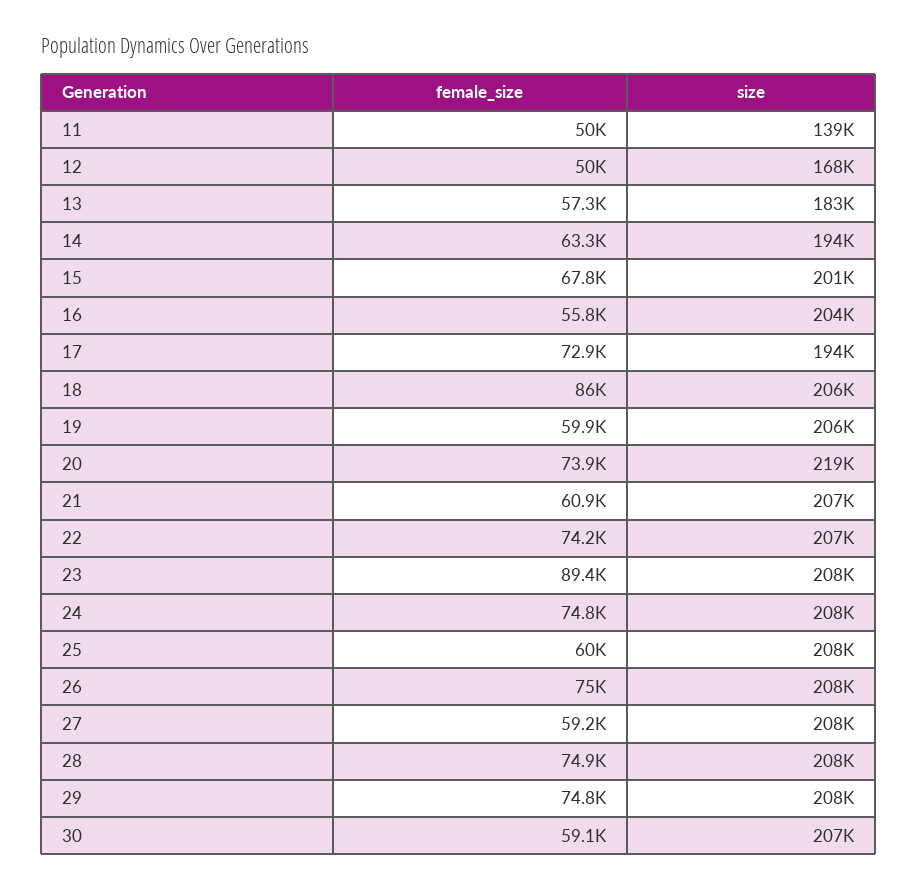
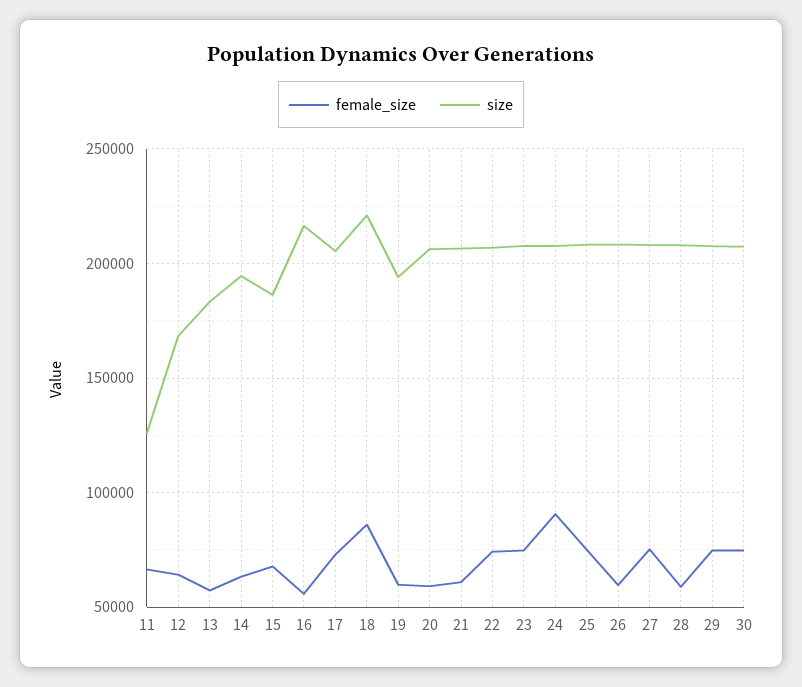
female_size, 11: 50000 -> 65000
size, 11: 139000 -> 125000
female_size, 12: 50000 -> 65000
size, 15: 201000 -> 185000
size, 16: 204000 -> 215000
size, 17: 194000 -> 205000
size, 18: 206000 -> 220000
size, 19: 206000 -> 195000
female_size, 20: 73900 -> 60000
size, 20: 219000 -> 205000
female_size, 23: 89400 -> 75000
female_size, 24: 74800 -> 90000
female_size, 25: 60000 -> 75000
female_size, 26: 75000 -> 60000
female_size, 27: 59200 -> 75000
female_size, 28: 74900 -> 60000
female_size, 30: 59100 -> 75000

